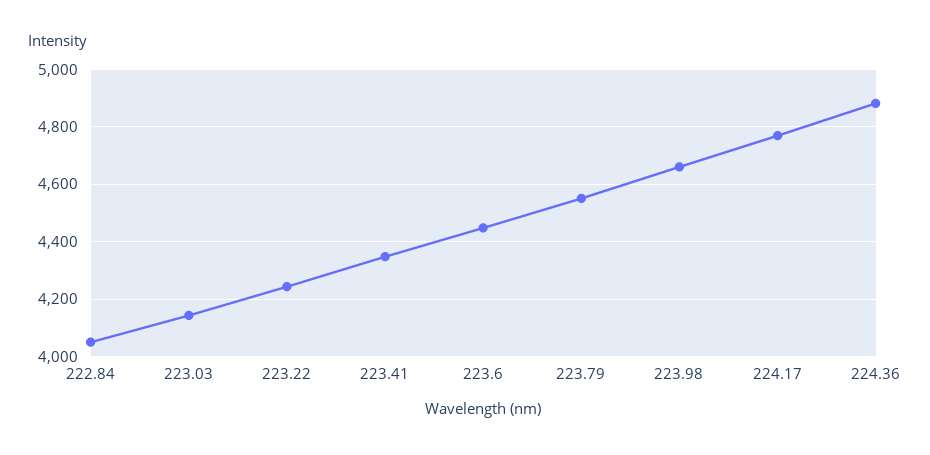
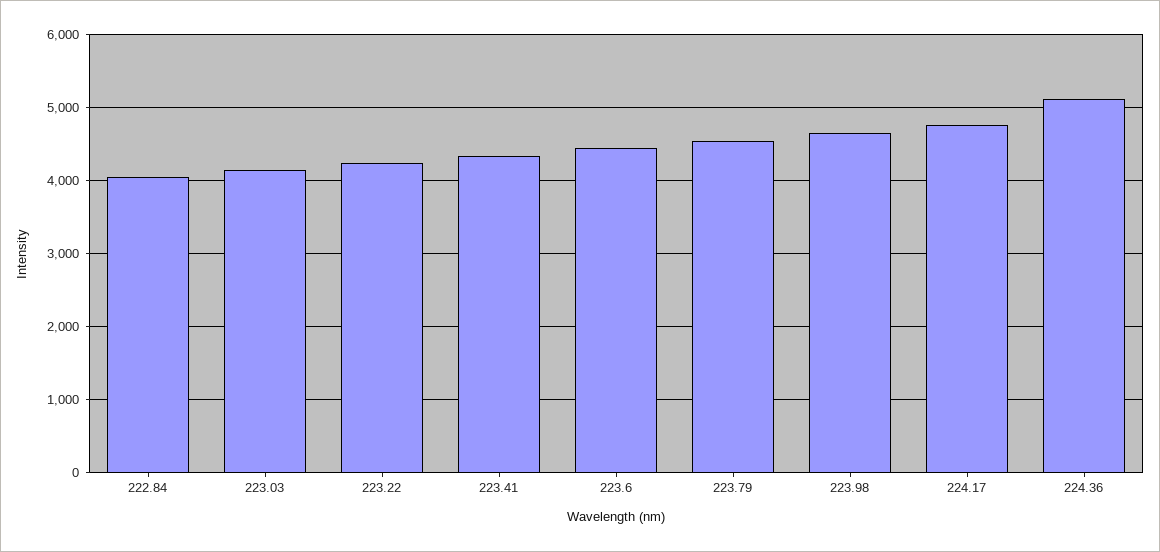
224.36: 4875 -> 5100

